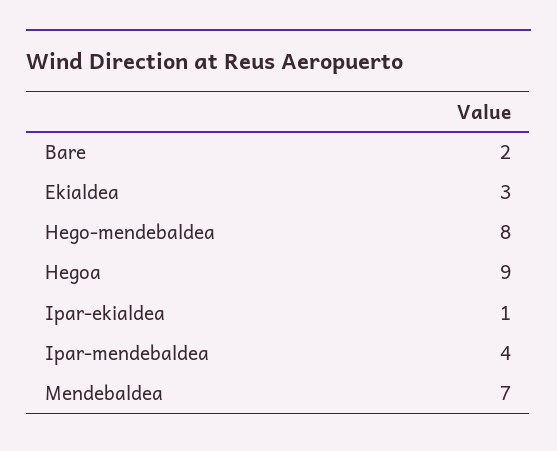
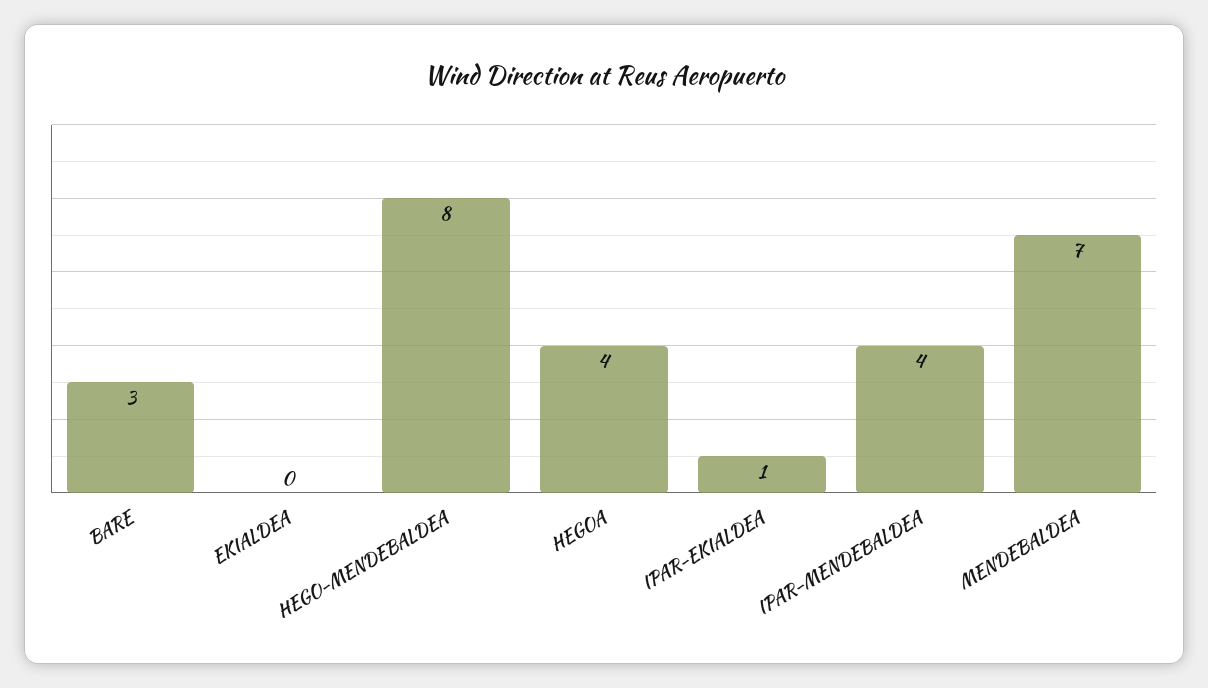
Bare: 2 -> 3
Ekialdea: 3 -> 0
Hegoa: 9 -> 4

